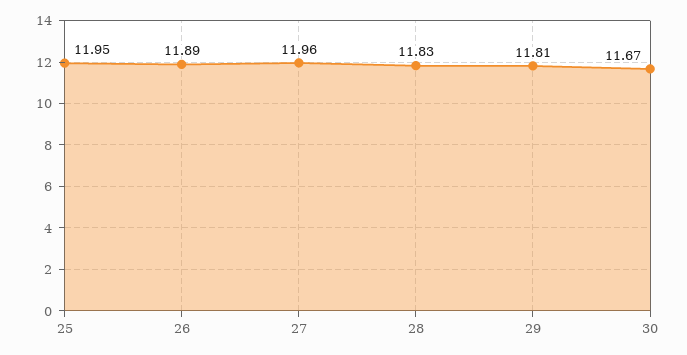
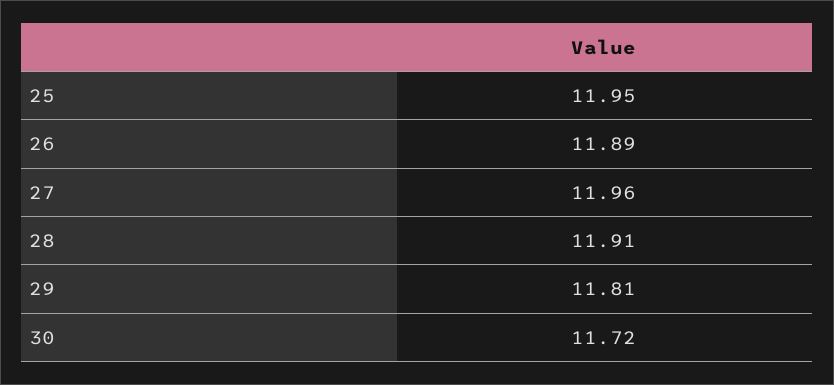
28: 11.83 -> 11.91
30: 11.67 -> 11.72

